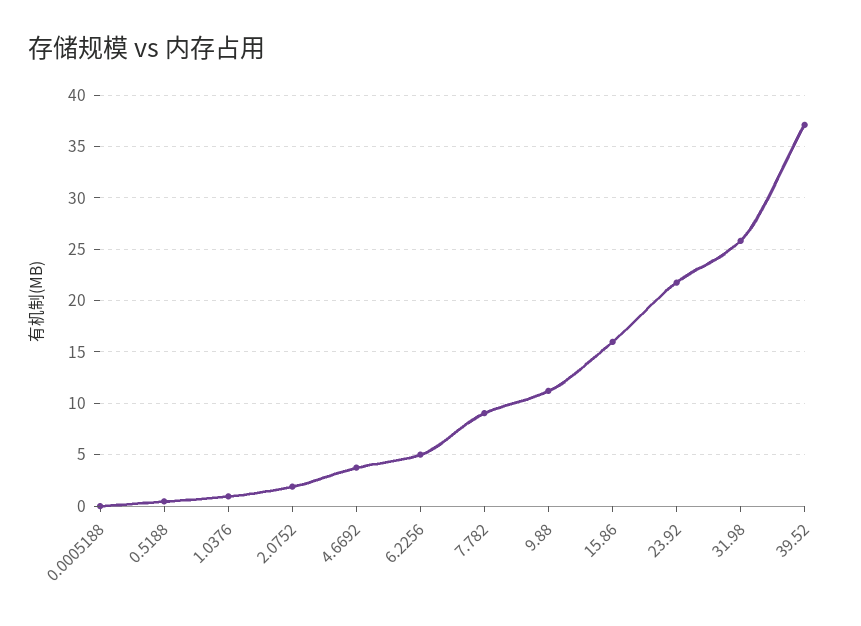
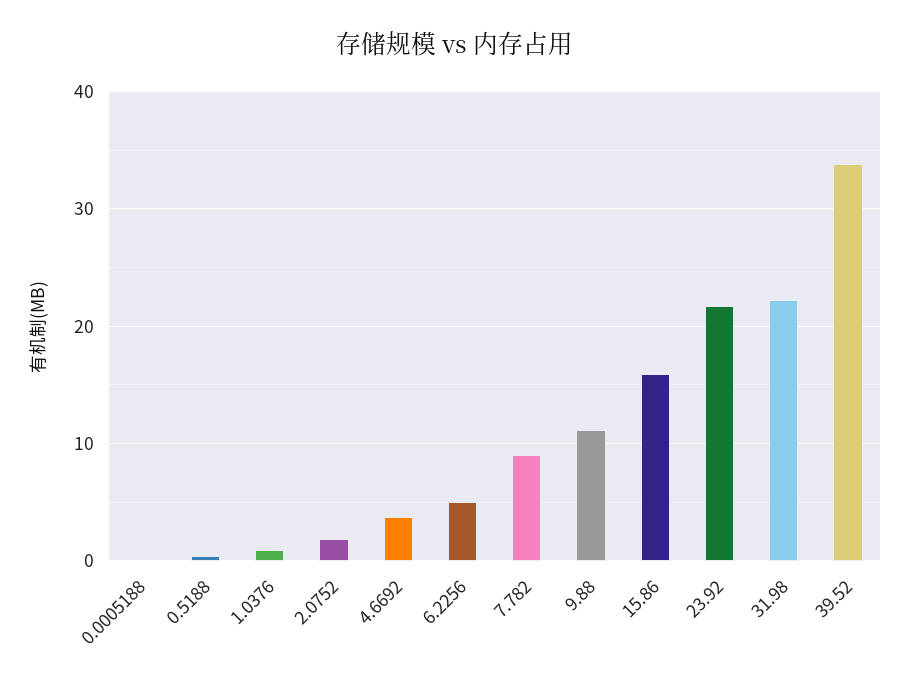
31.98: 26 -> 22
39.52: 37 -> 34

